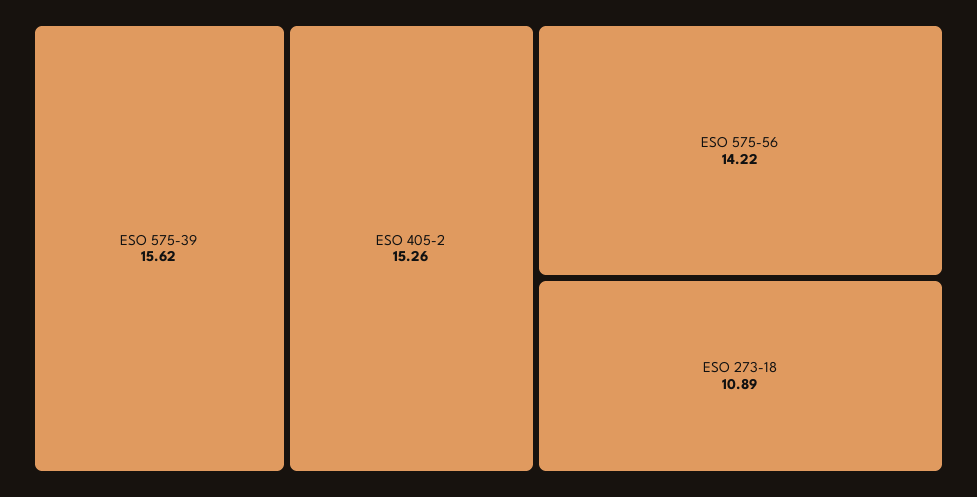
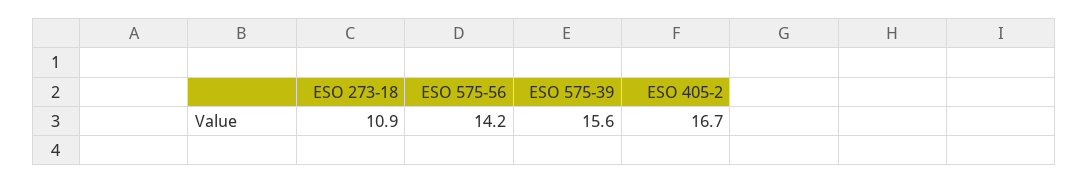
ESO 405-2: 15.26 -> 16.7

